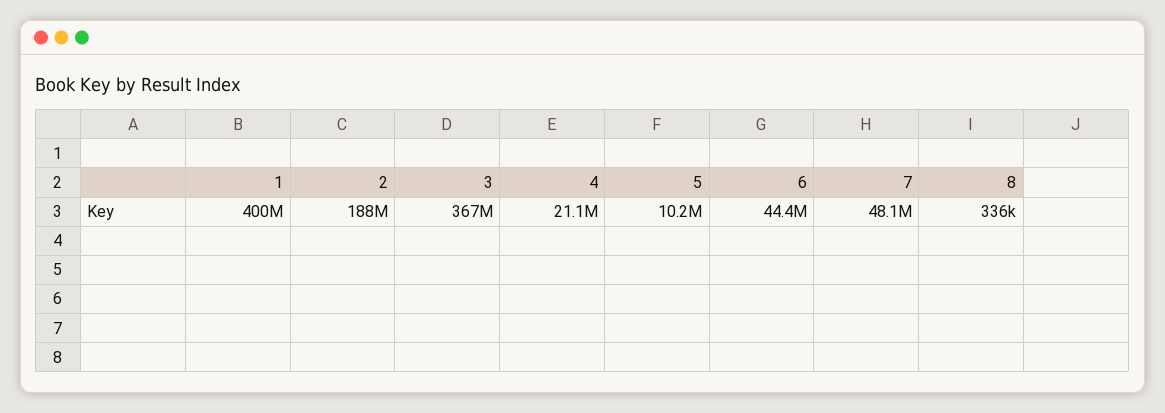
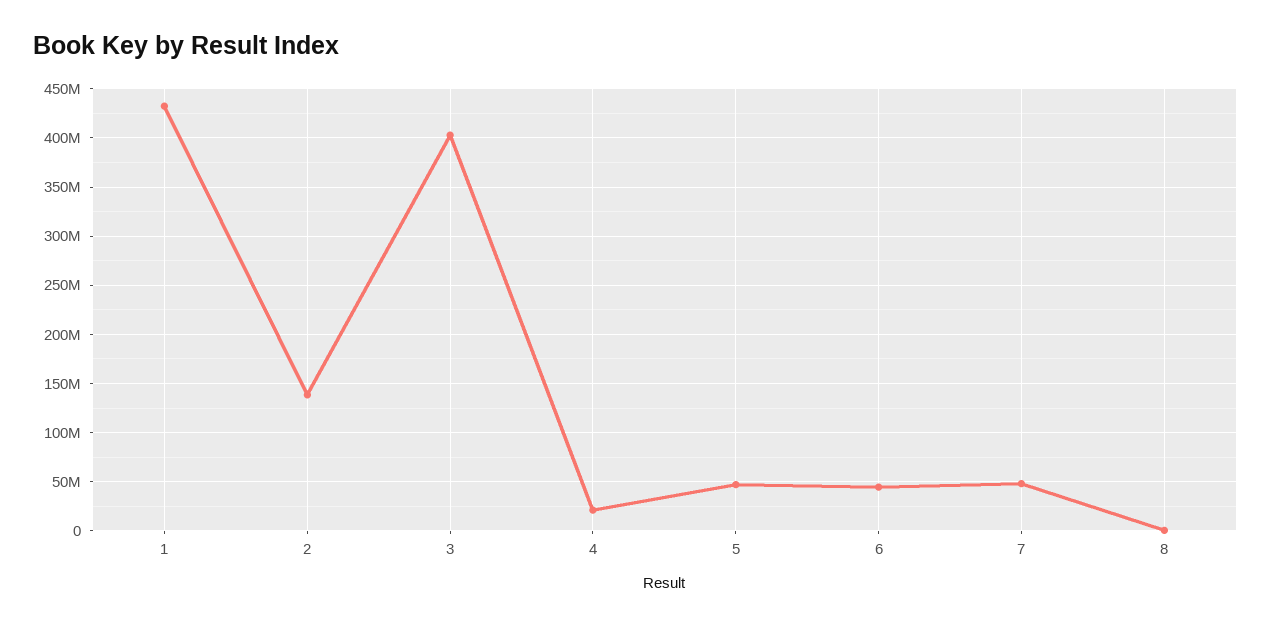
1: 400000000 -> 430000000
2: 188000000 -> 140000000
3: 367000000 -> 400000000
5: 10200000 -> 50000000

